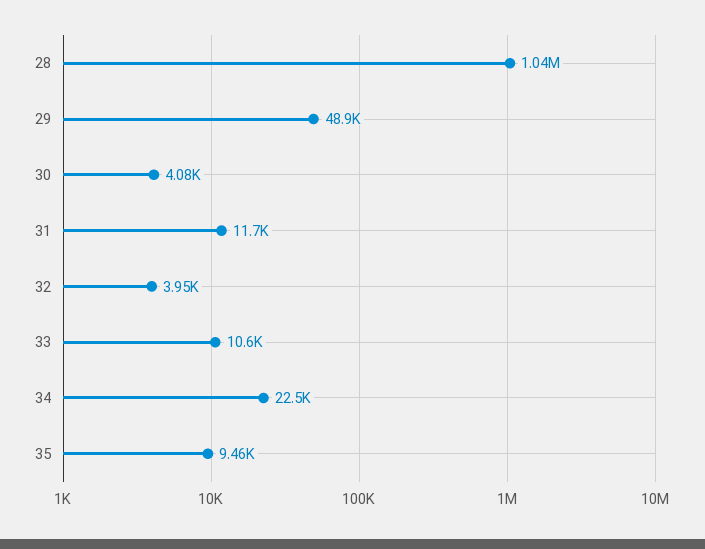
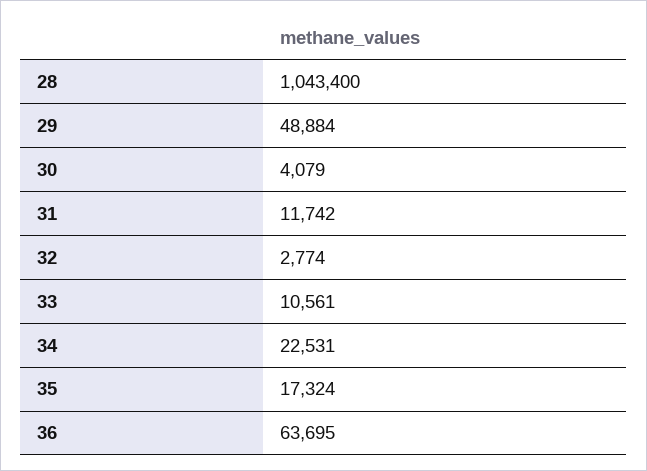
32: 3950 -> 2774
35: 9460 -> 17324
36: none -> 63695

